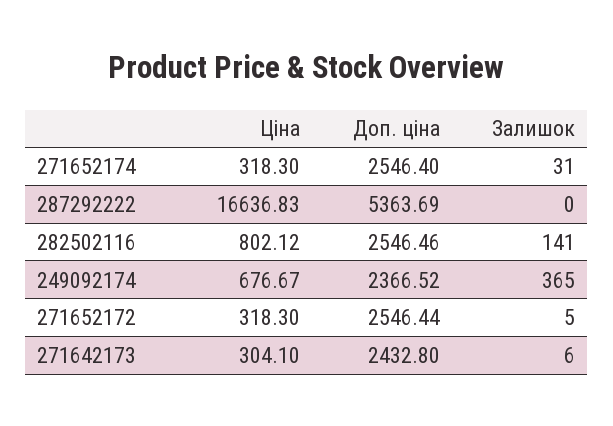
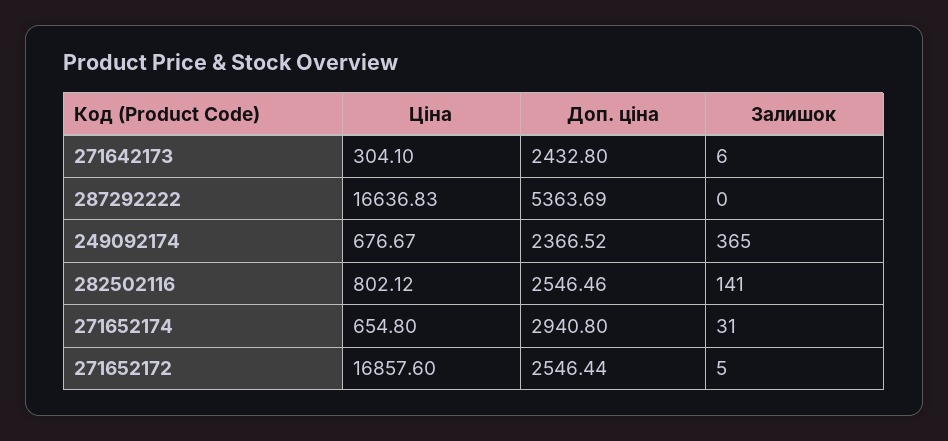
Ціна, 271652174: 318.3 -> 654.8
Доп. ціна, 271652174: 2546.4 -> 2940.8
Ціна, 271652172: 318.3 -> 16857.6

